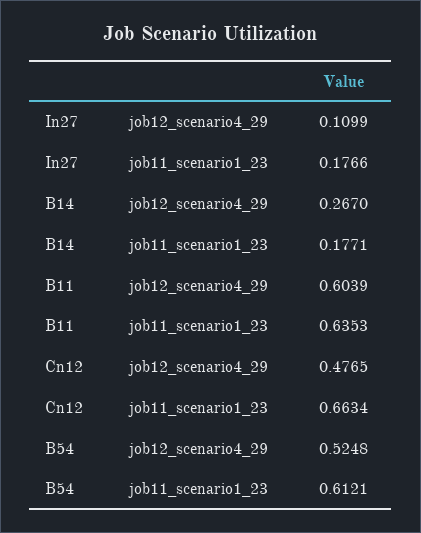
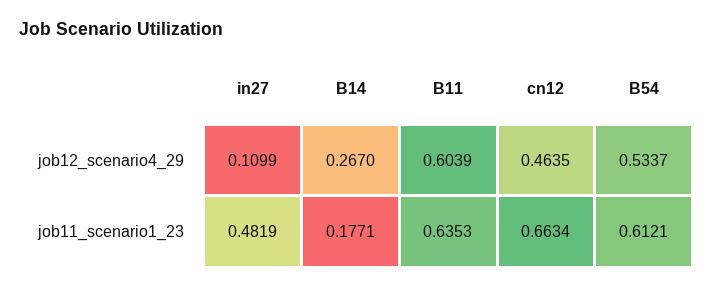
In27, job11_scenario1_23: 0.1766 -> 0.4819
Cn12, job12_scenario4_29: 0.4765 -> 0.4635
B54, job12_scenario4_29: 0.5248 -> 0.5337

